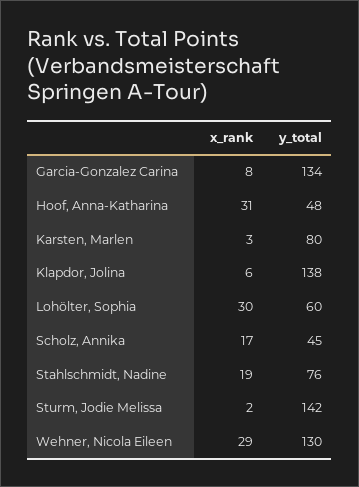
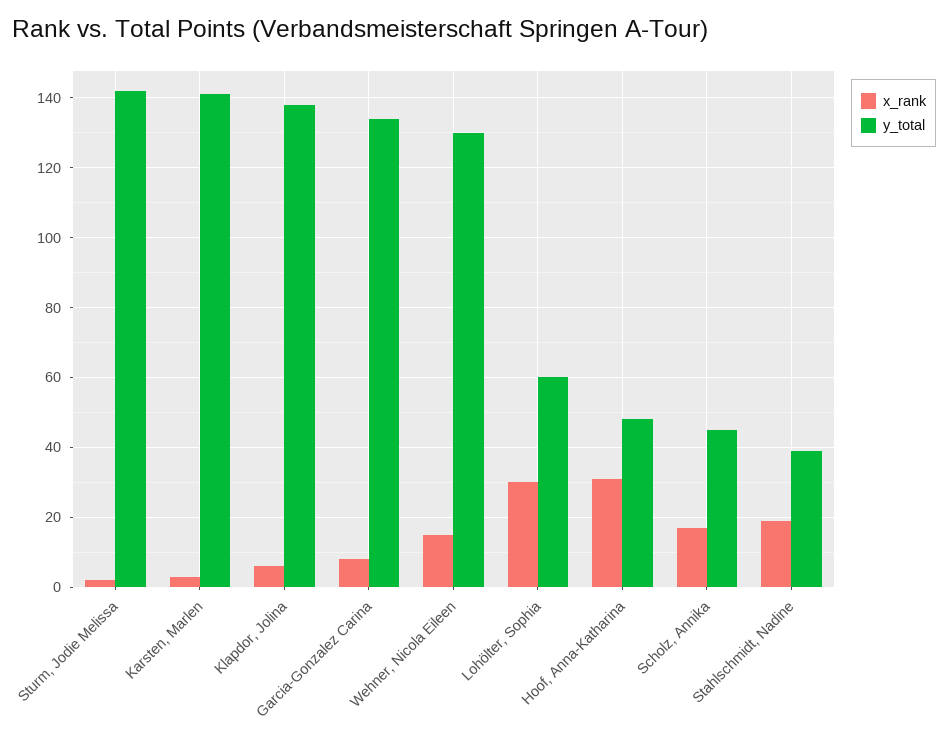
y_total, Karsten, Marlen: 80 -> 140
y_total, Stahlschmidt, Nadine: 76 -> 40
x_rank, Wehner, Nicola Eileen: 29 -> 15

